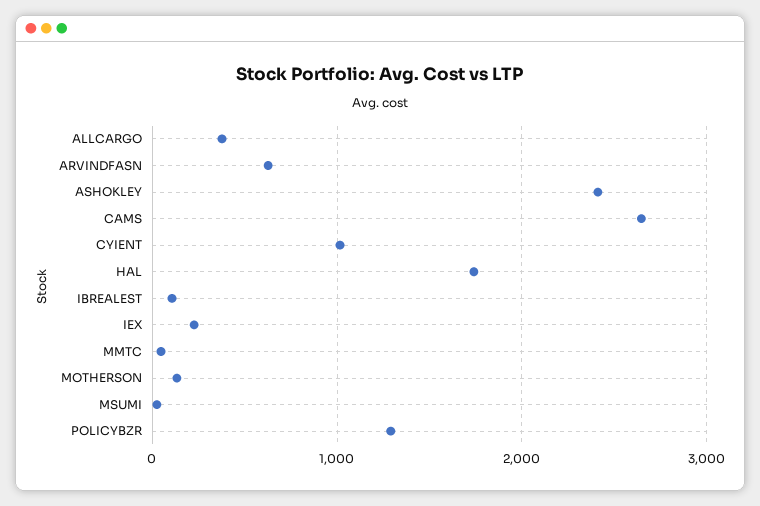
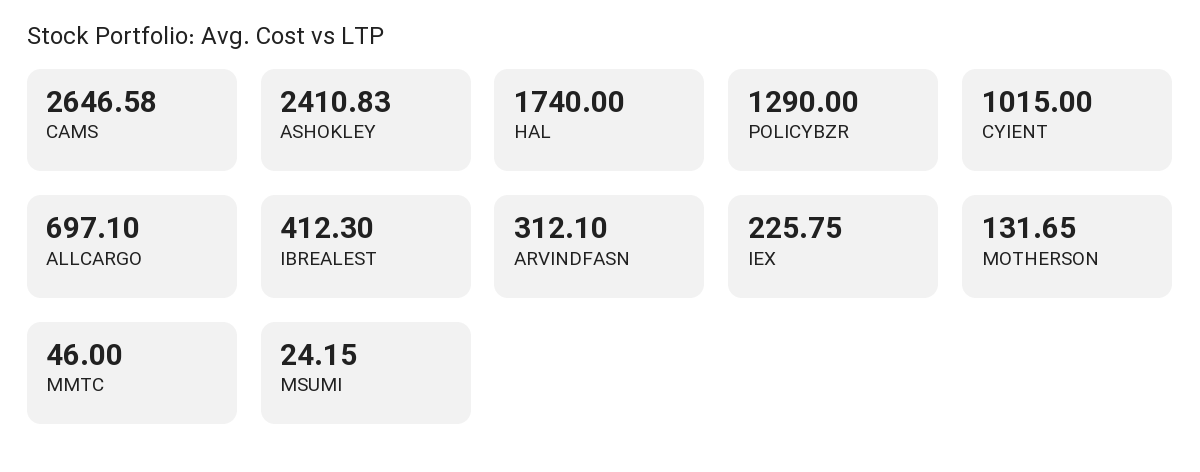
ALLCARGO: 400 -> 697.1
ARVINDFASN: 600 -> 312.1
IBREALEST: 100 -> 412.3

